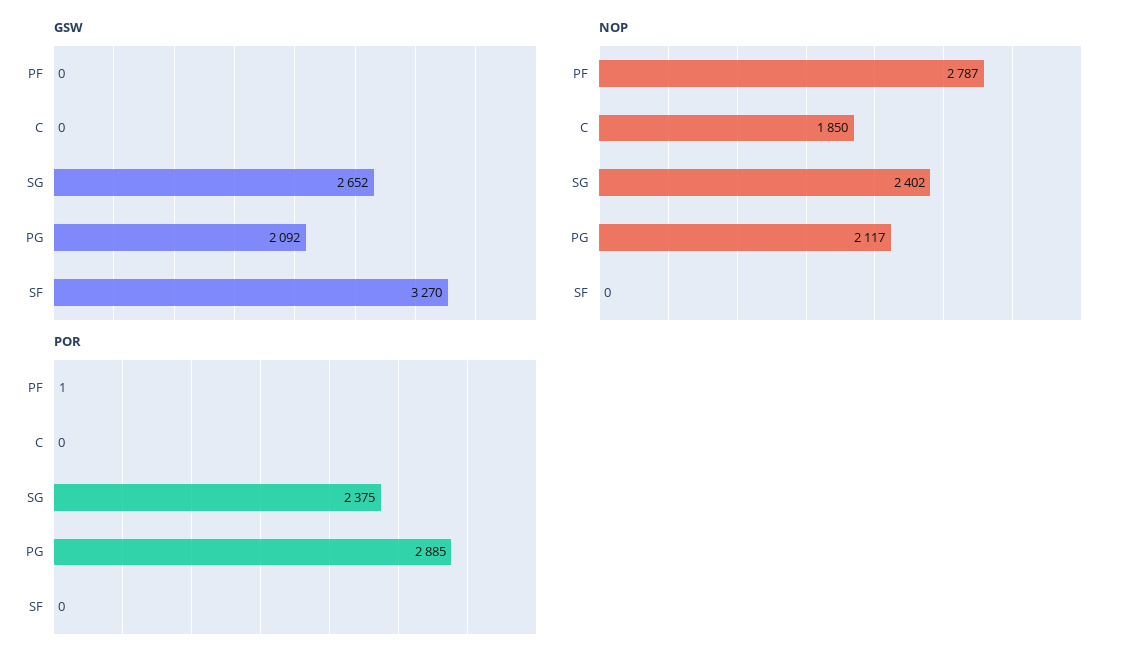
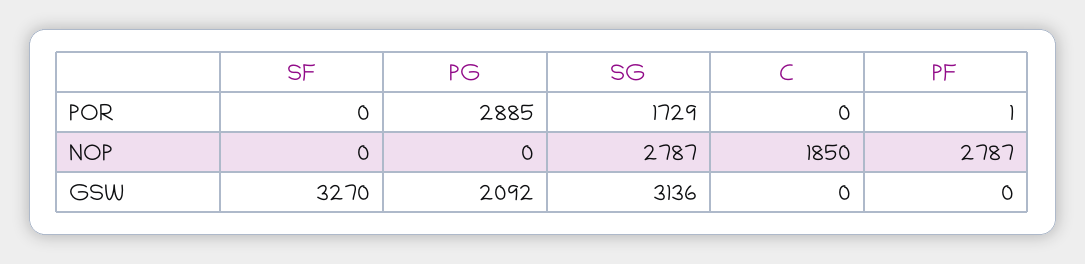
GSW, SG: 2652 -> 3136
NOP, SG: 2402 -> 2787
NOP, PG: 2117 -> 0
POR, SG: 2375 -> 1729

